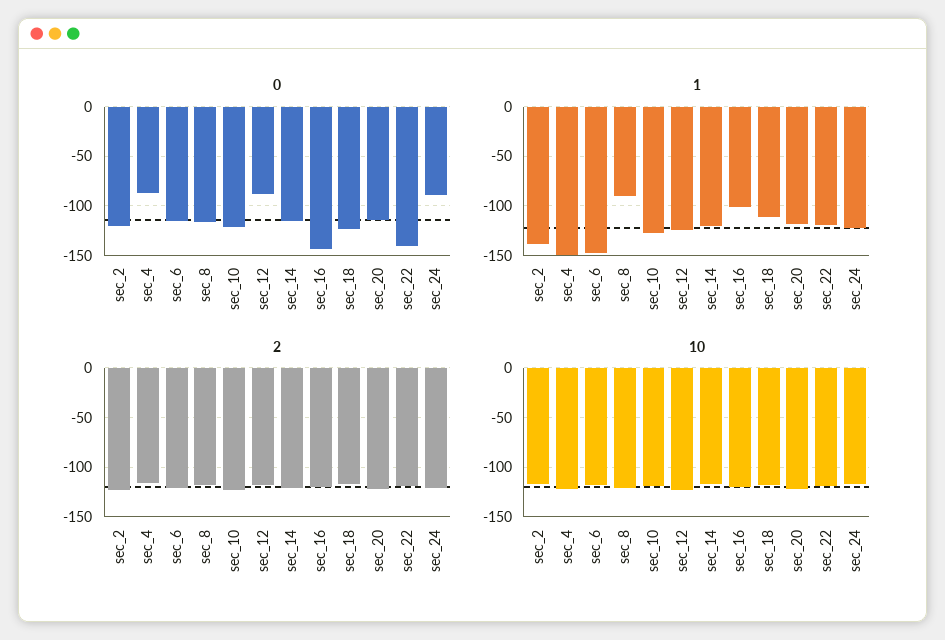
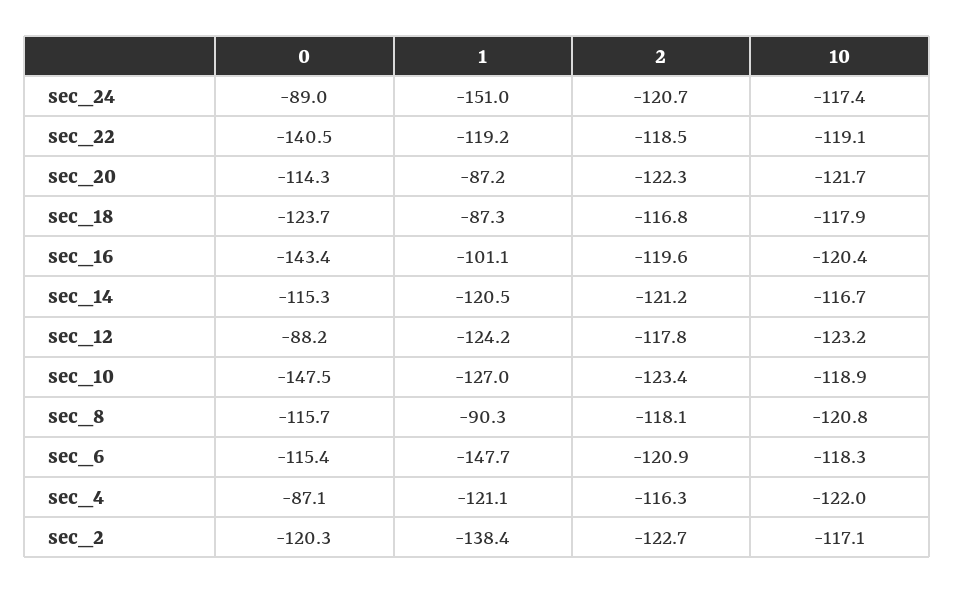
0, sec_10: -120 -> -147.5
1, sec_4: -150 -> -121.1
1, sec_18: -110 -> -87.3
1, sec_20: -120 -> -87.2
1, sec_24: -120 -> -151

